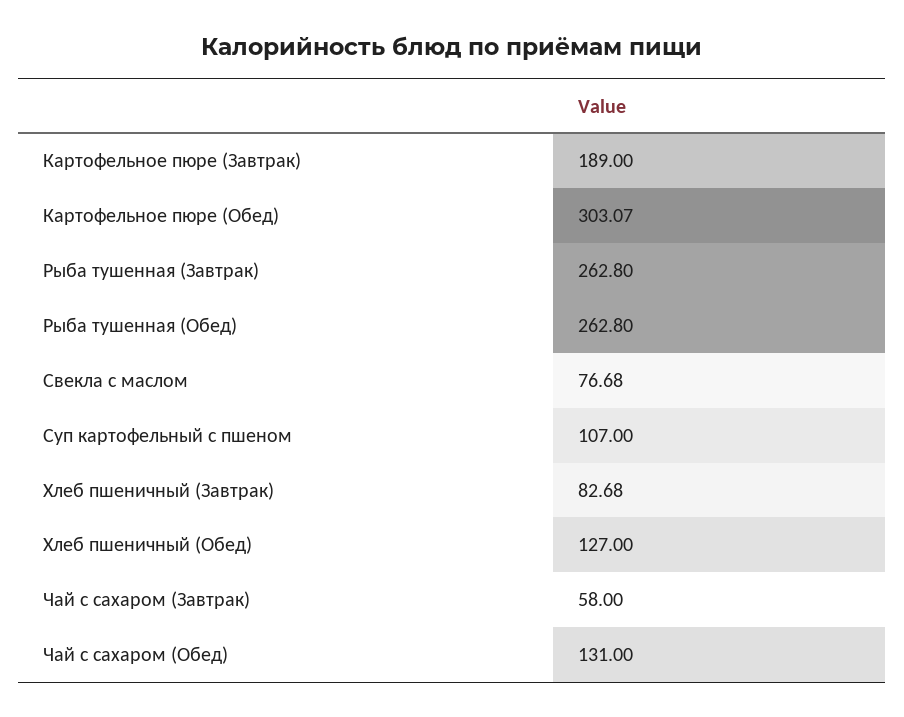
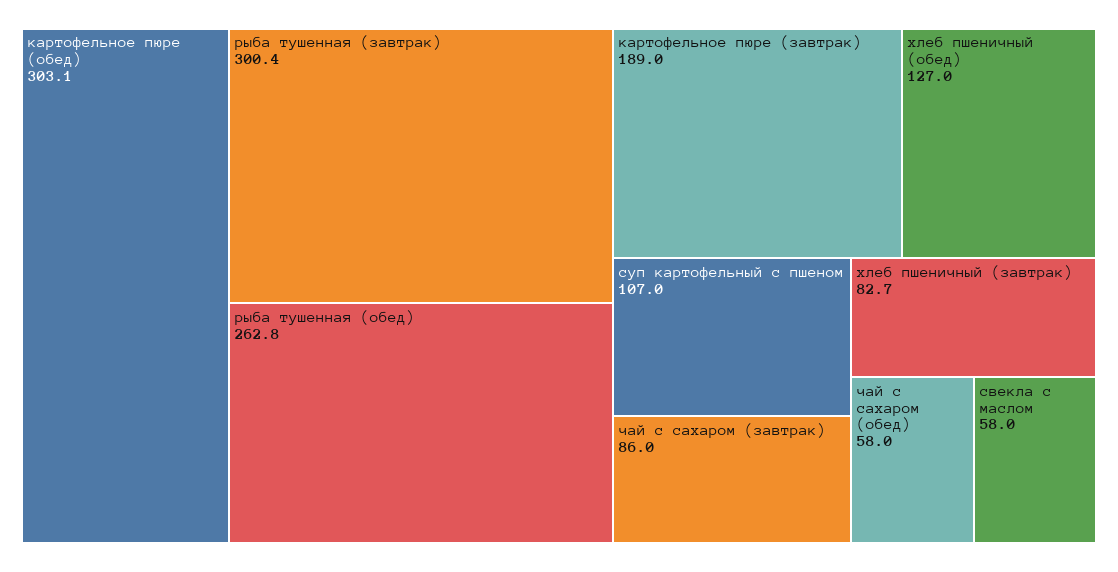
Рыба тушенная (Завтрак): 262.8 -> 300.4
Свекла с маслом: 76.68 -> 58
Чай с сахаром (Завтрак): 58 -> 86
Чай с сахаром (Обед): 131 -> 58

